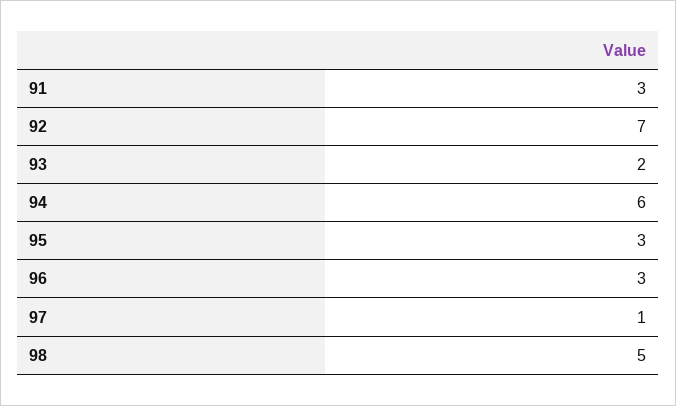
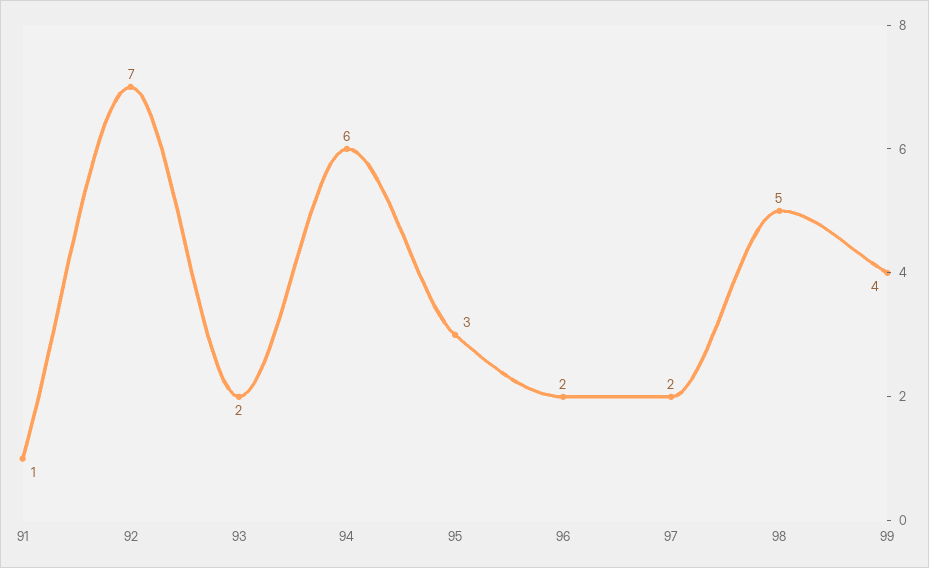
91: 3 -> 1
96: 3 -> 2
97: 1 -> 2
99: none -> 4

